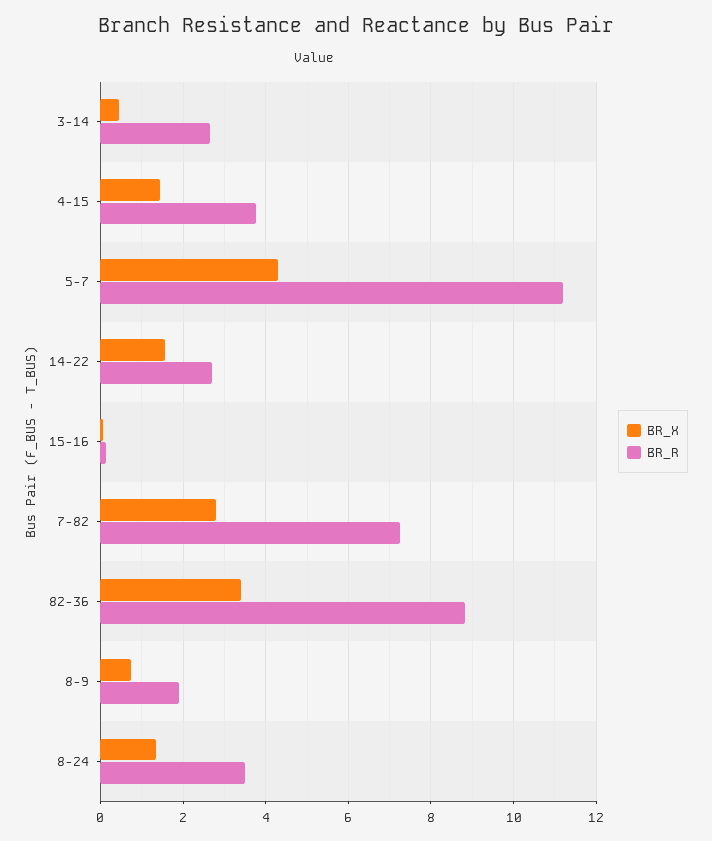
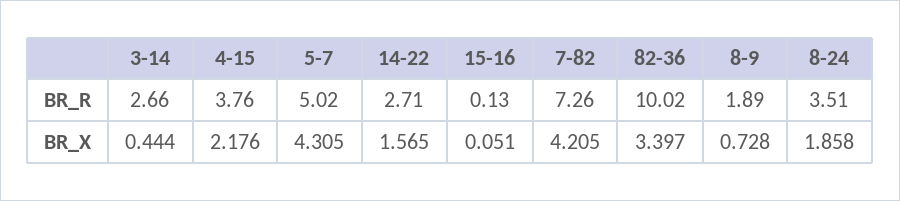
BR_X, 4-15: 1.4 -> 2.176
BR_R, 5-7: 11.2 -> 5.02
BR_X, 7-82: 2.8 -> 4.205
BR_R, 82-36: 8.8 -> 10.02
BR_X, 8-24: 1.4 -> 1.858

